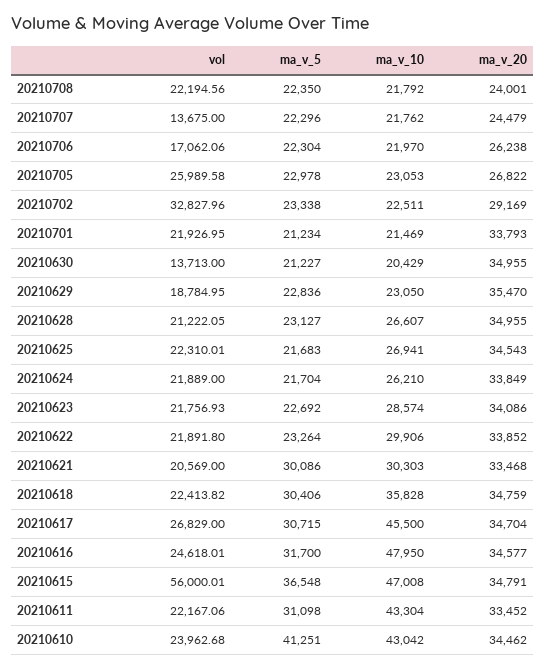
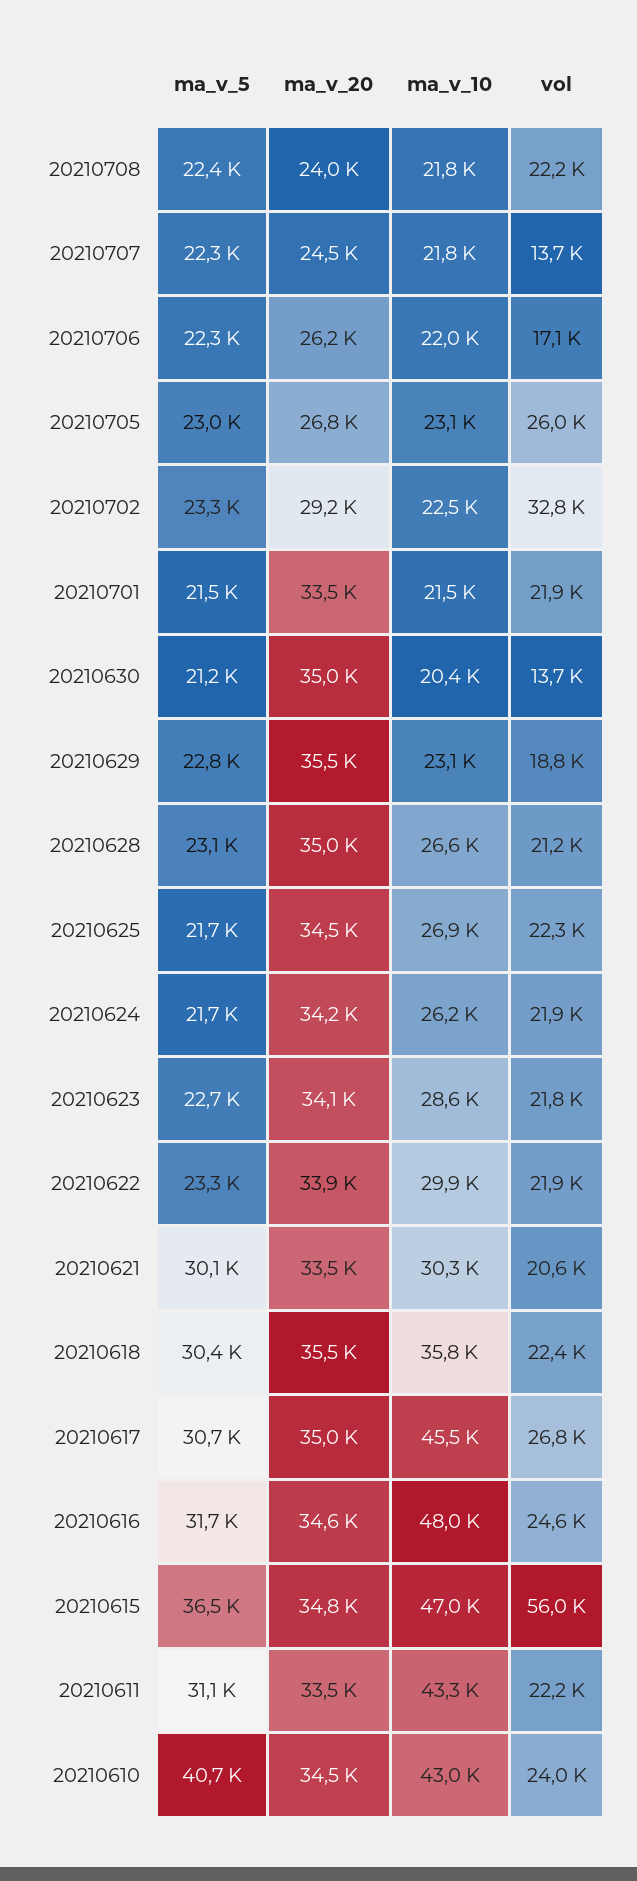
ma_v_5, 20210701: 21234 -> 21500
ma_v_20, 20210701: 33793 -> 33500
ma_v_20, 20210624: 33849 -> 34200
ma_v_20, 20210618: 34759 -> 35500
ma_v_20, 20210617: 34704 -> 35000
ma_v_5, 20210610: 41251 -> 40700

